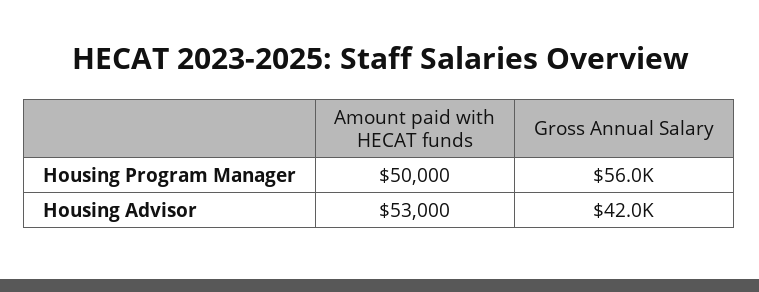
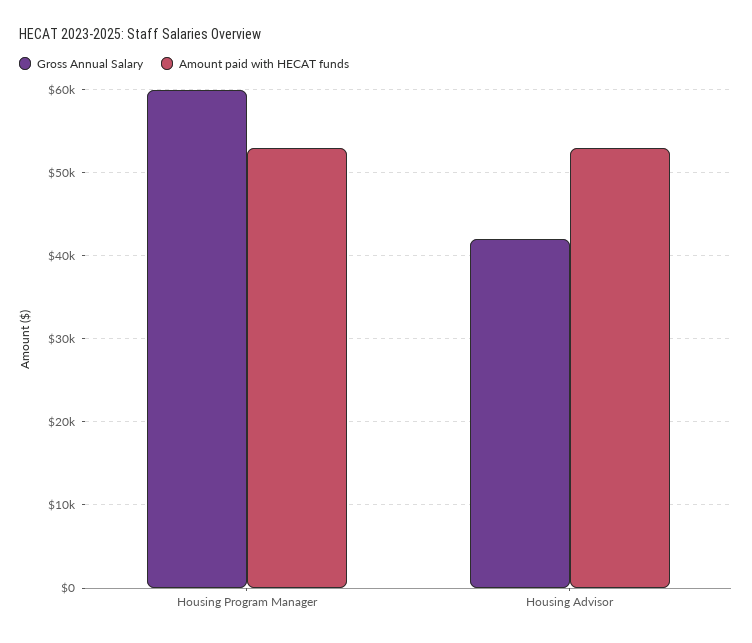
Amount paid with HECAT funds, Housing Program Manager: 50000 -> 53000
Gross Annual Salary, Housing Program Manager: 56000 -> 60000

